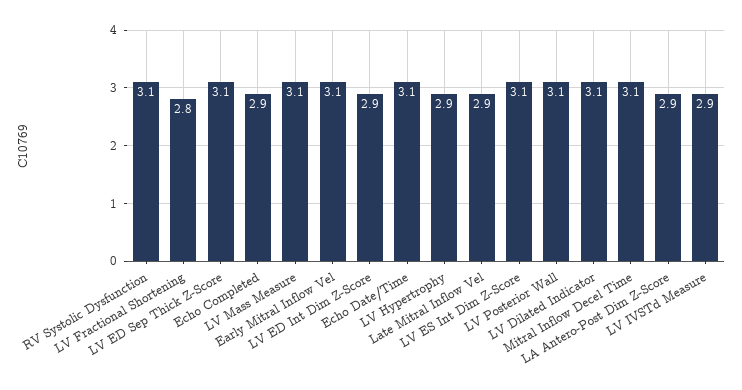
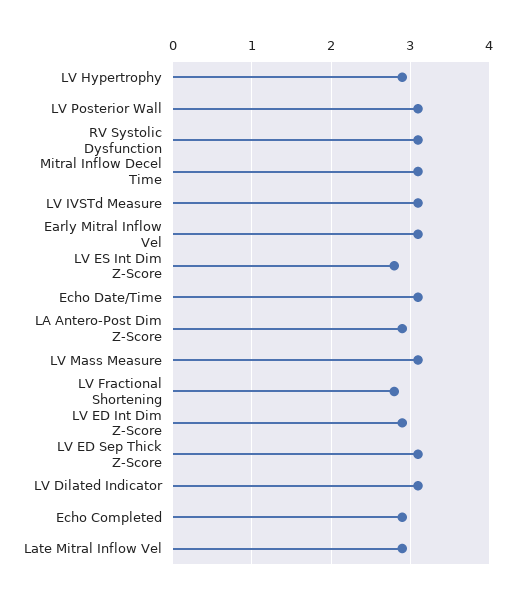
LV ES Int Dim Z-Score: 3.1 -> 2.8
LV IVSTd Measure: 2.9 -> 3.1

